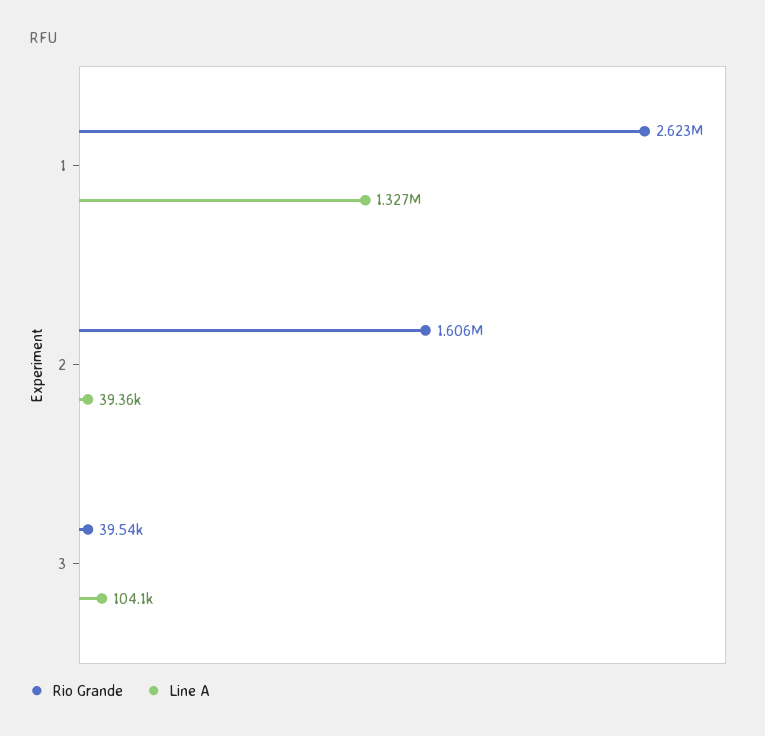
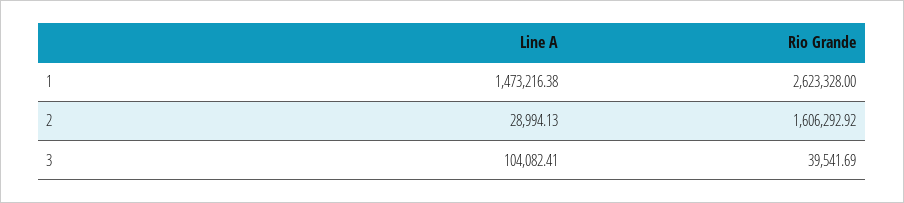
Line A, 1: 1327000 -> 1473216.38
Line A, 2: 39360 -> 28994.13

